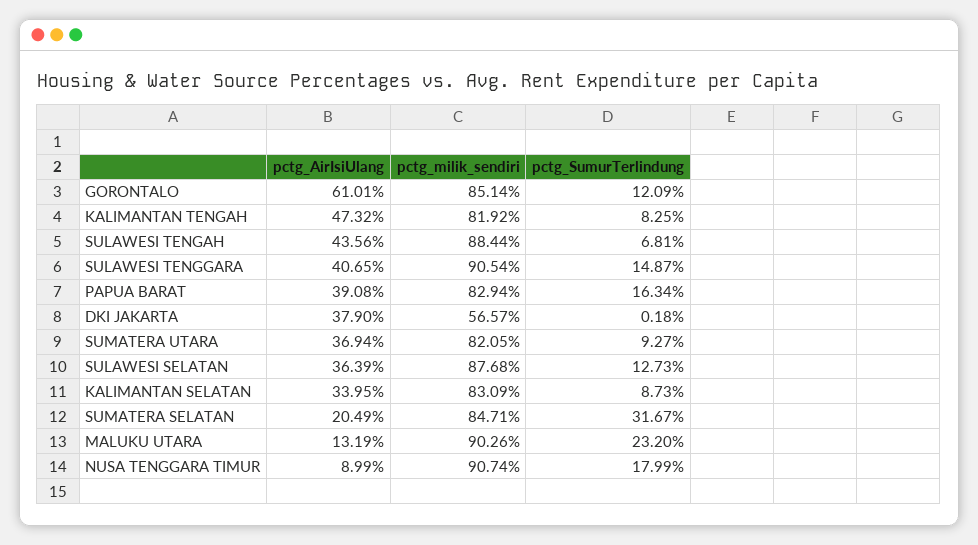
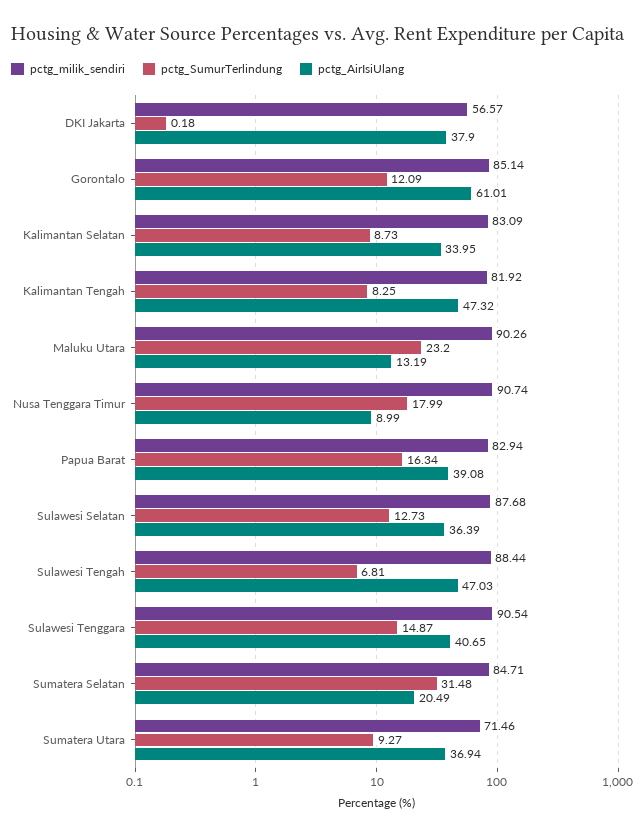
pctg_AirIsiUlang, SULAWESI TENGAH: 43.56 -> 47.03
pctg_milik_sendiri, SUMATERA UTARA: 82.05 -> 71.46
pctg_SumurTerlindung, SUMATERA SELATAN: 31.67 -> 31.48

